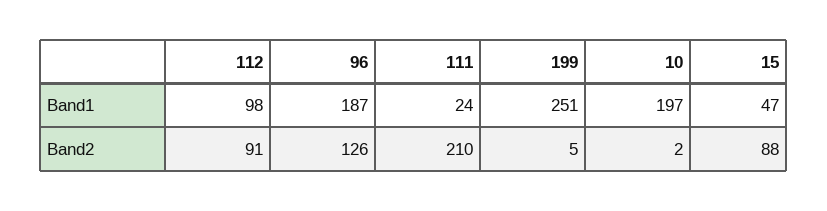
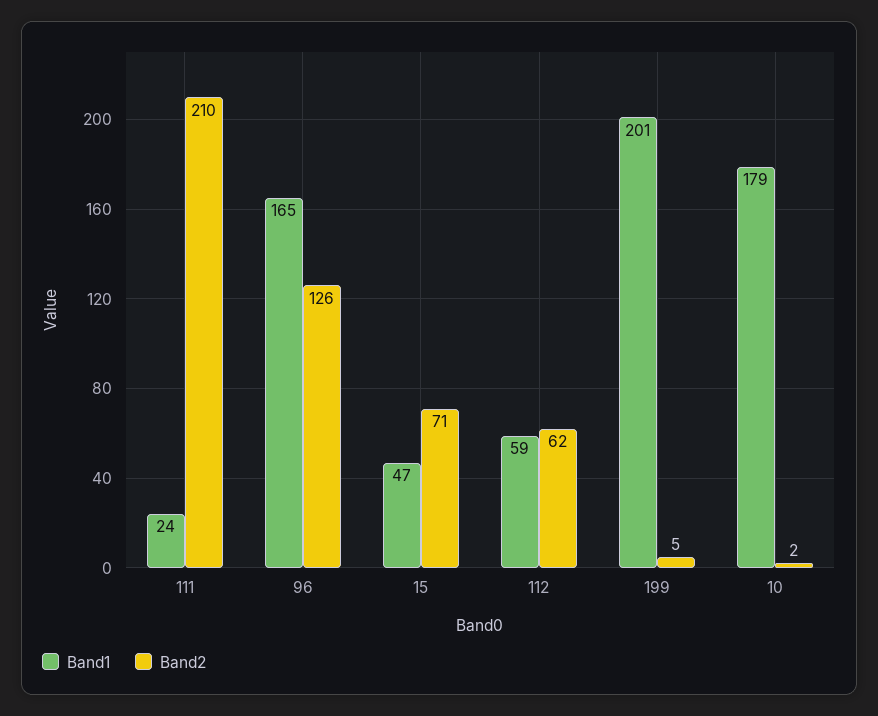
Band1, 112: 98 -> 59
Band1, 96: 187 -> 165
Band1, 199: 251 -> 201
Band1, 10: 197 -> 179
Band2, 112: 91 -> 62
Band2, 15: 88 -> 71

